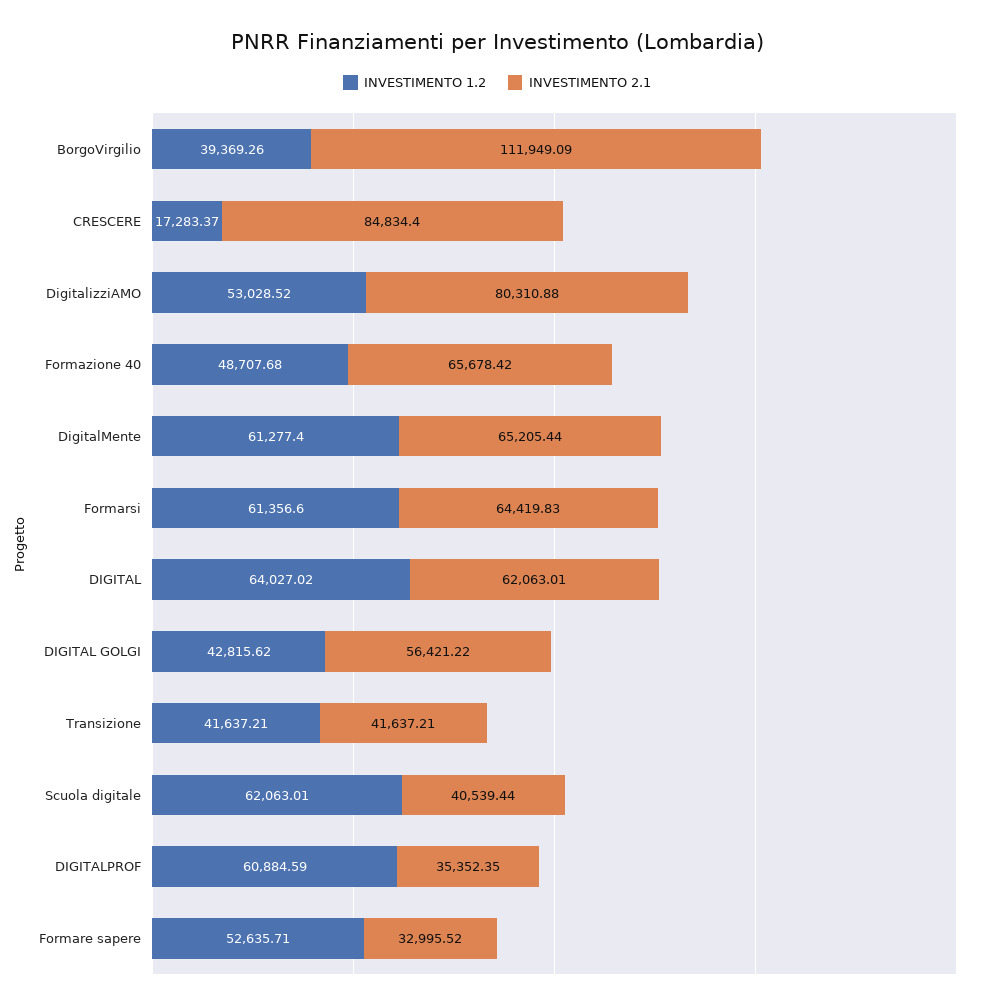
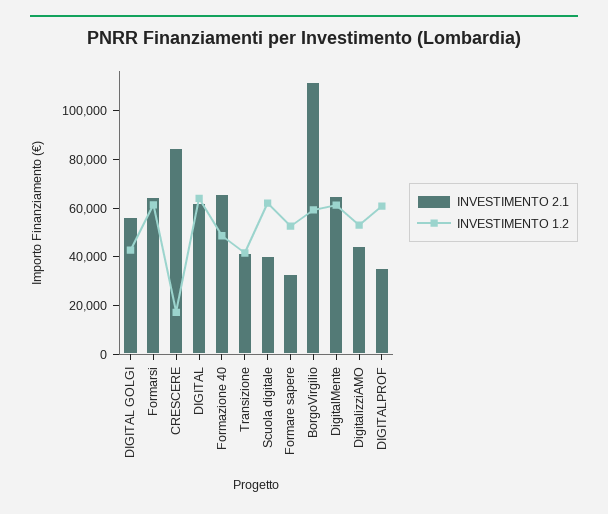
INVESTIMENTO 1.2, BorgoVirgilio: 39369.26 -> 60000
INVESTIMENTO 2.1, DigitalizziAMO: 80310.88 -> 45000

